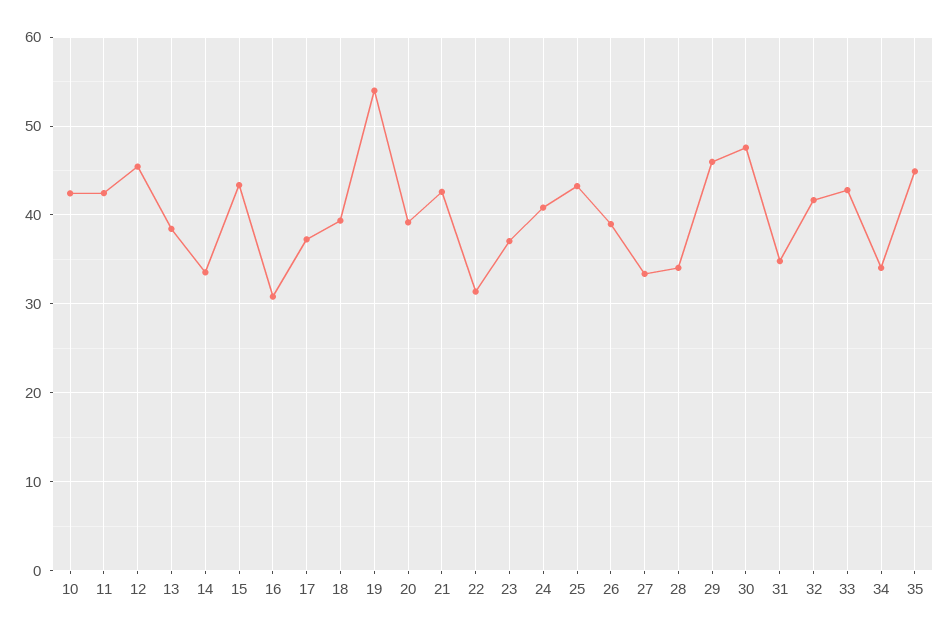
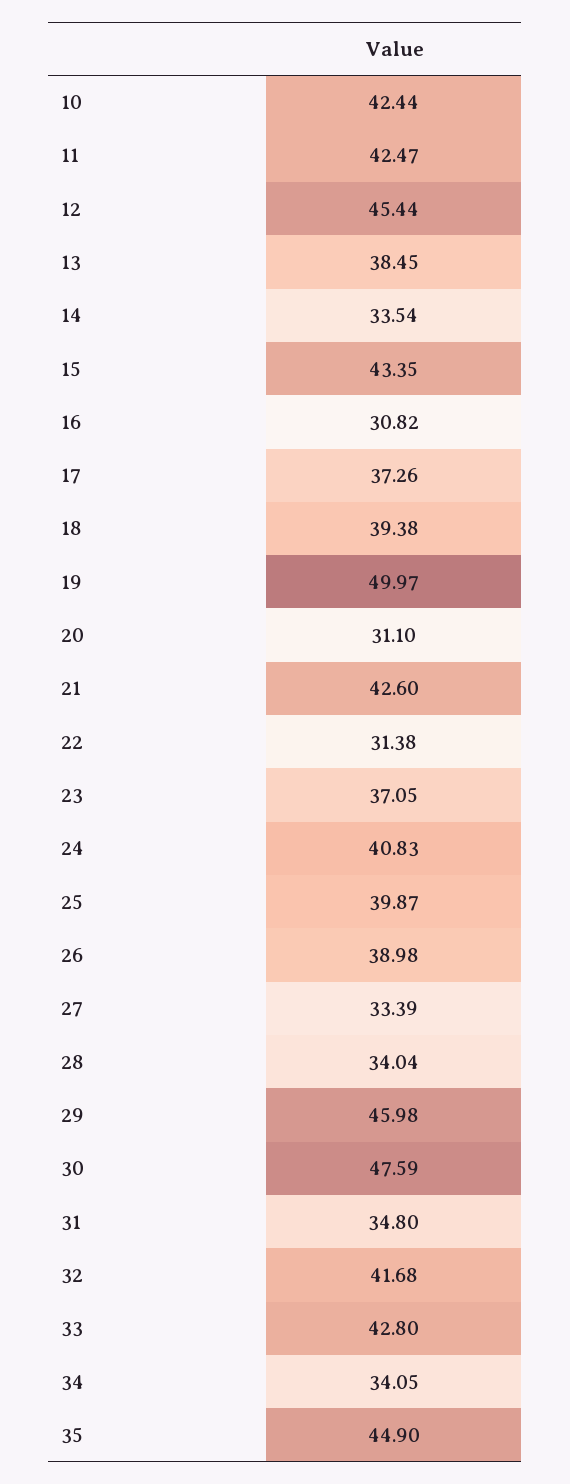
19: 54 -> 49.97
20: 39 -> 31.1
25: 43 -> 39.87

